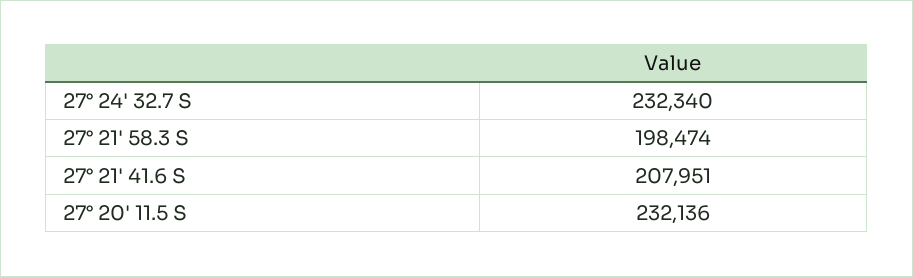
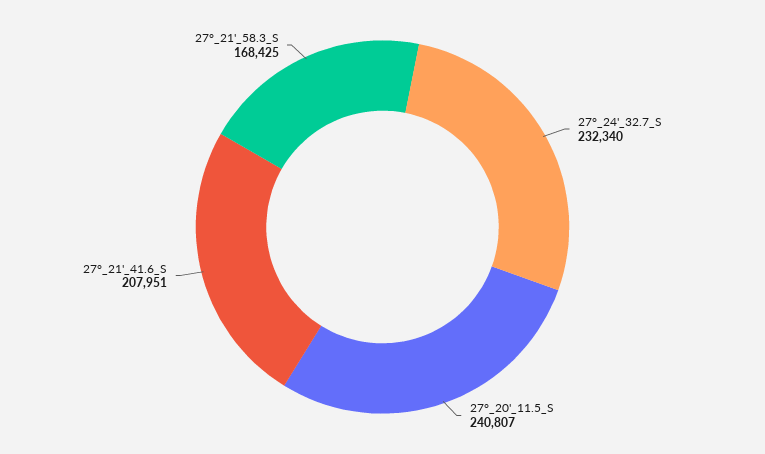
27° 21' 58.3 S: 198474 -> 168425
27° 20' 11.5 S: 232136 -> 240807

